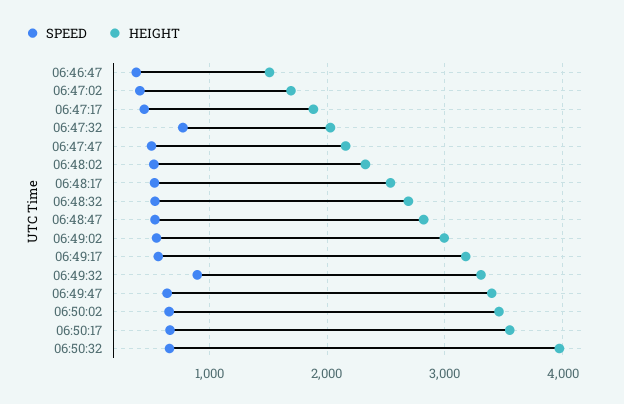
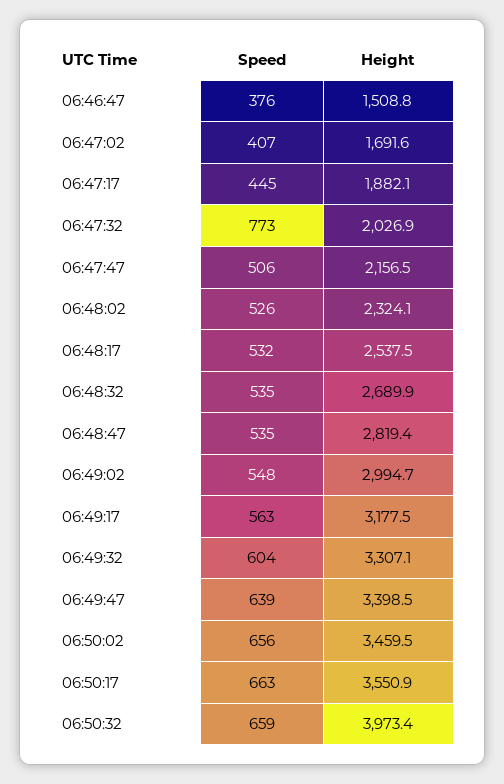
SPEED, 06:49:32: 900 -> 604

